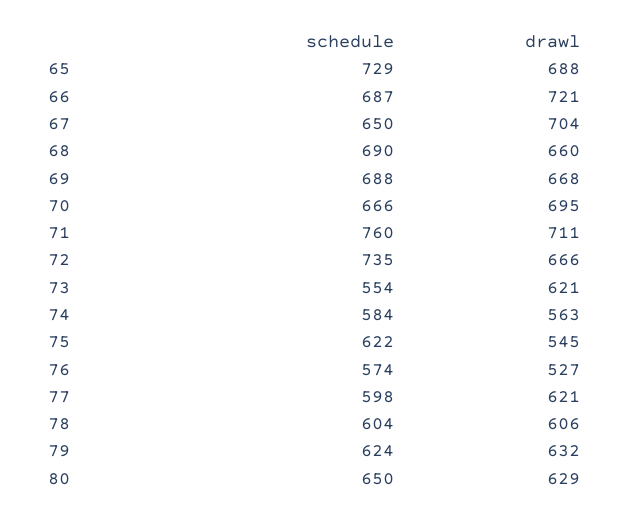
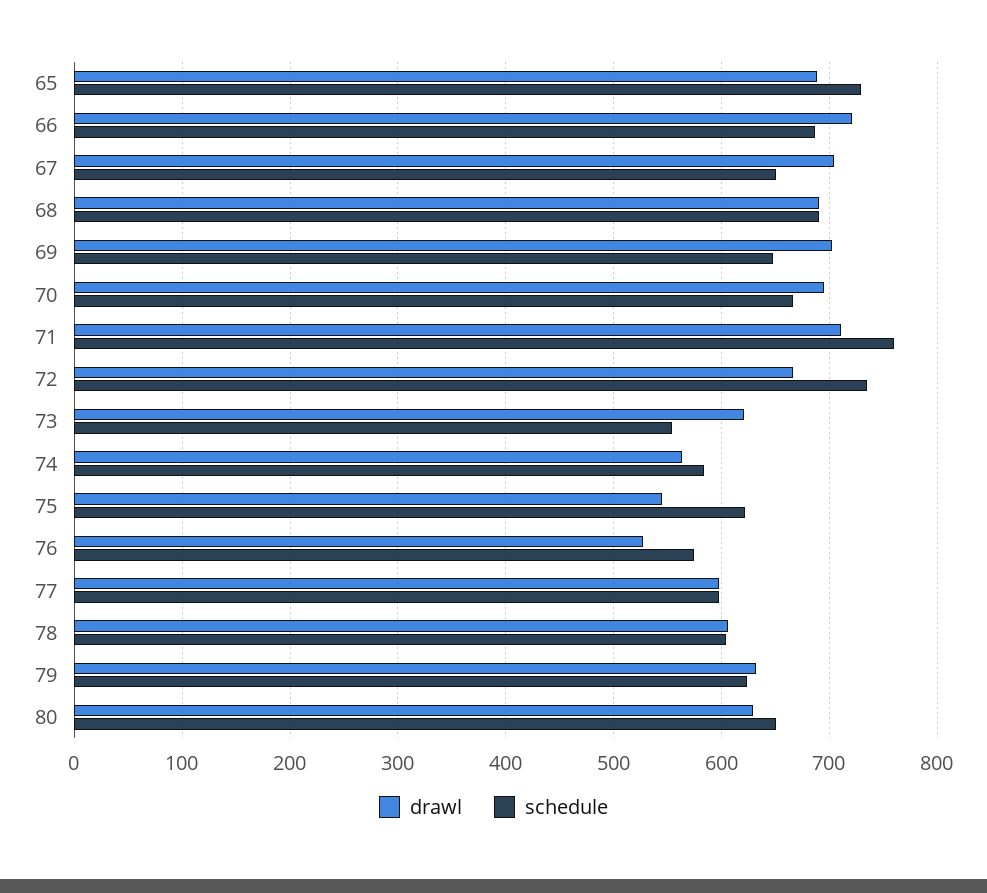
drawl, 68: 660 -> 690
schedule, 69: 688 -> 650
drawl, 69: 668 -> 700
drawl, 77: 621 -> 600

